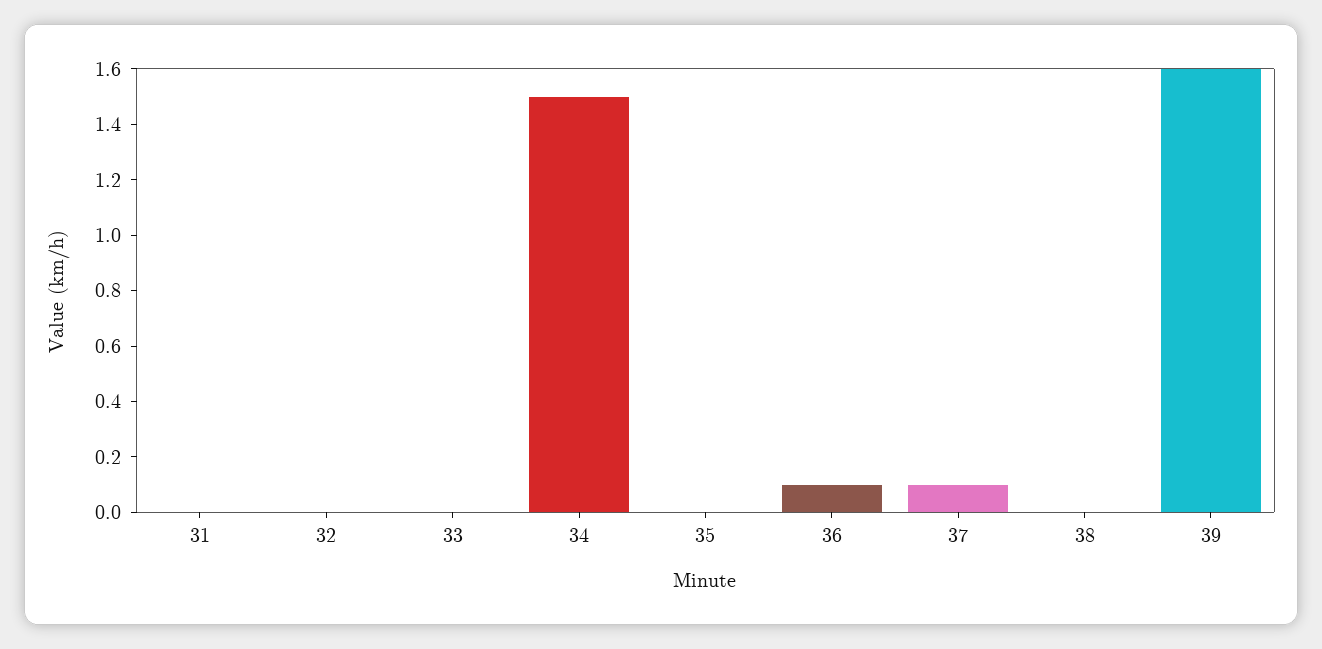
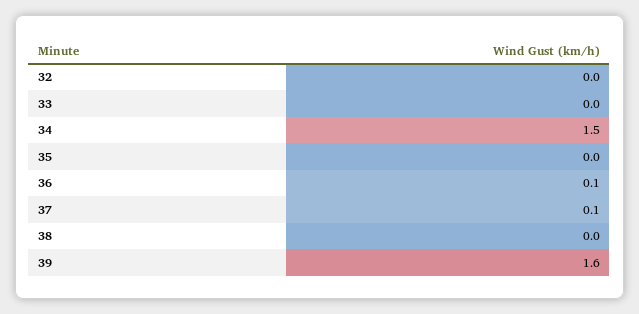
31: 0 -> none

